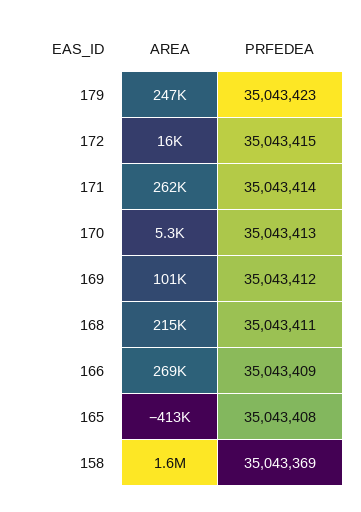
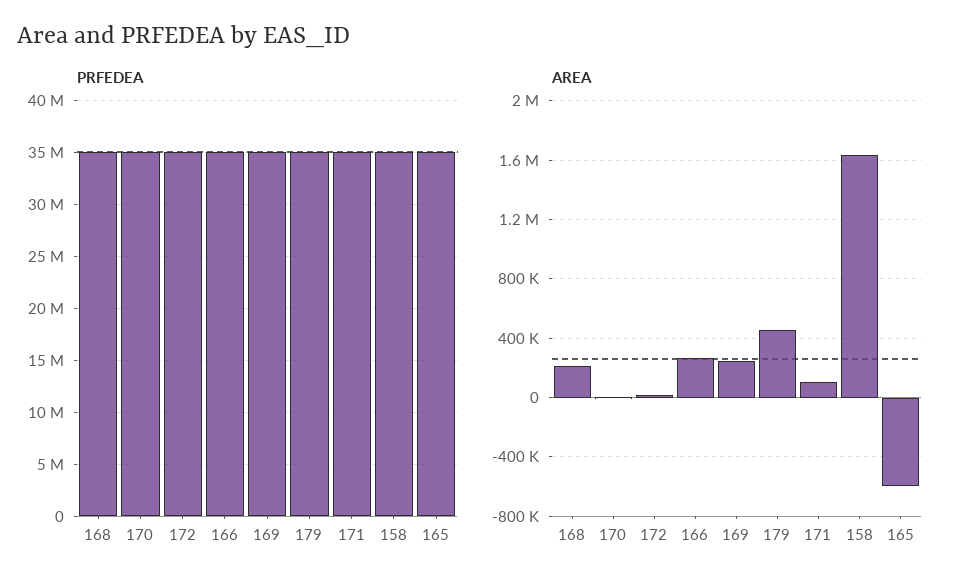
AREA, 179: 247000 -> 450000
AREA, 171: 262000 -> 100000
AREA, 169: 101000 -> 250000
AREA, 165: -413000 -> -600000

